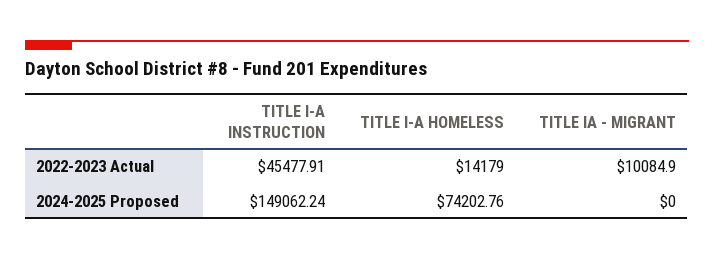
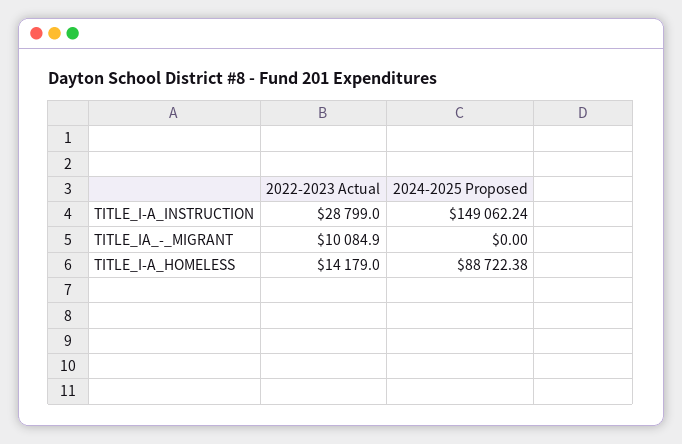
TITLE I-A INSTRUCTION, 2022-2023 Actual: 45477.91 -> 28799
TITLE I-A HOMELESS, 2024-2025 Proposed: 74202.76 -> 88722.38

